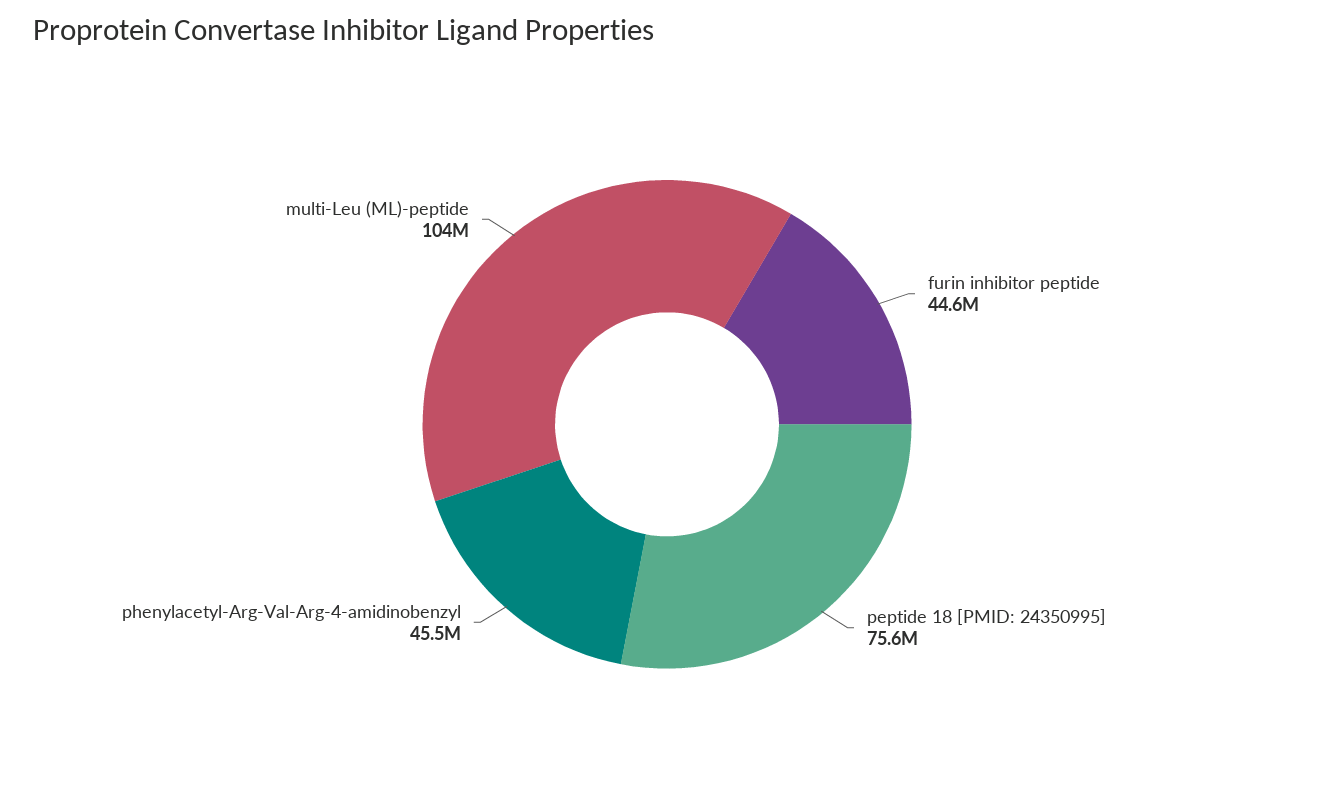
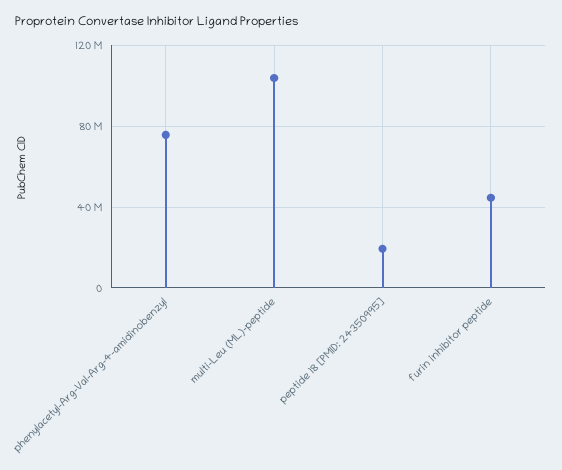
peptide 18 [PMID: 24350995]: 75600000 -> 20000000
phenylacetyl-Arg-Val-Arg-4-amidinobenzyl: 45500000 -> 75000000

